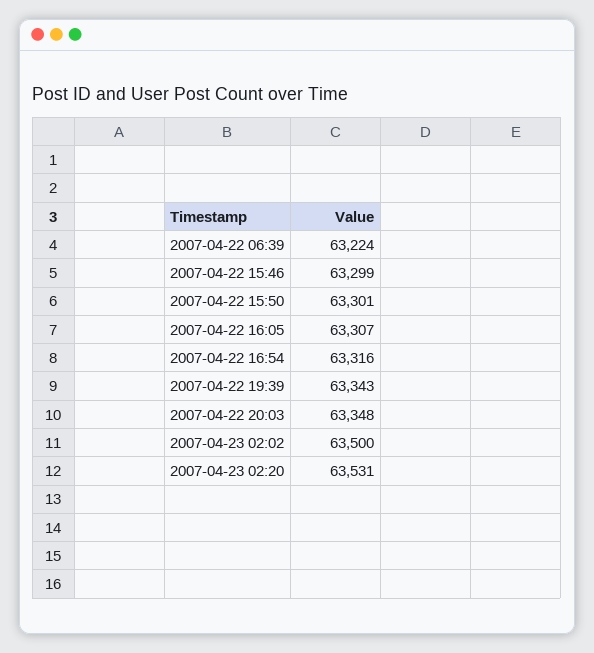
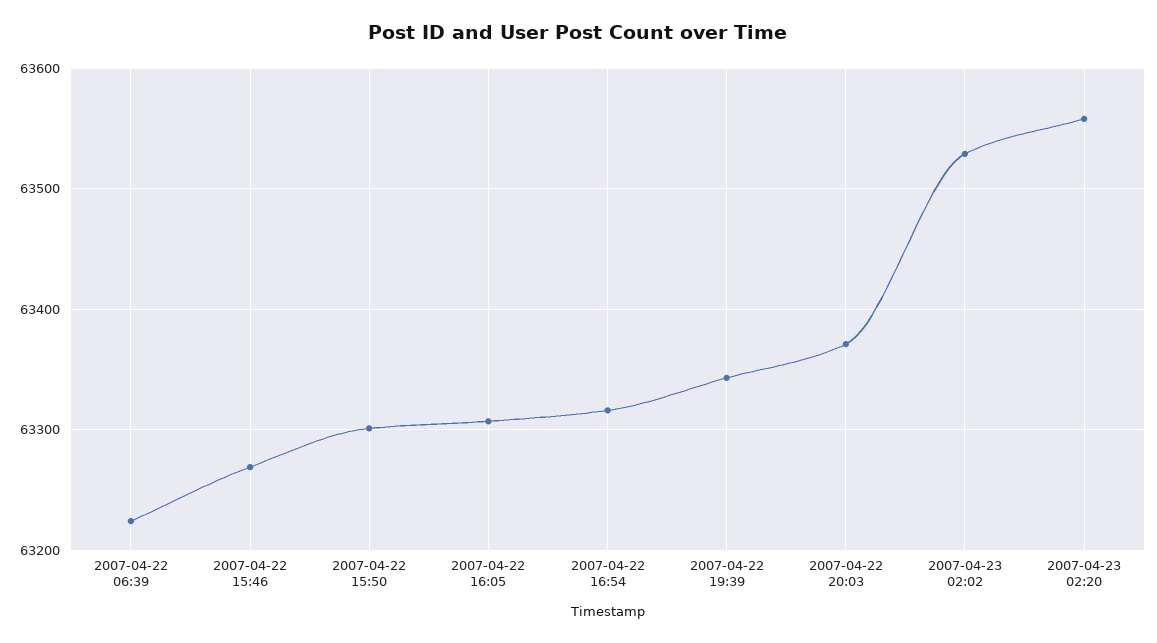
2007-04-22 15:46: 63299 -> 63270
2007-04-22 20:03: 63348 -> 63370
2007-04-23 02:02: 63500 -> 63530
2007-04-23 02:20: 63531 -> 63560

